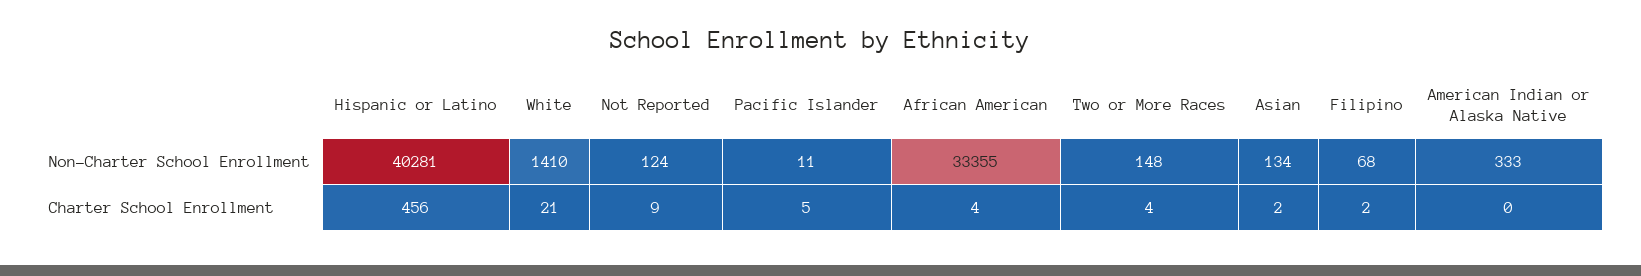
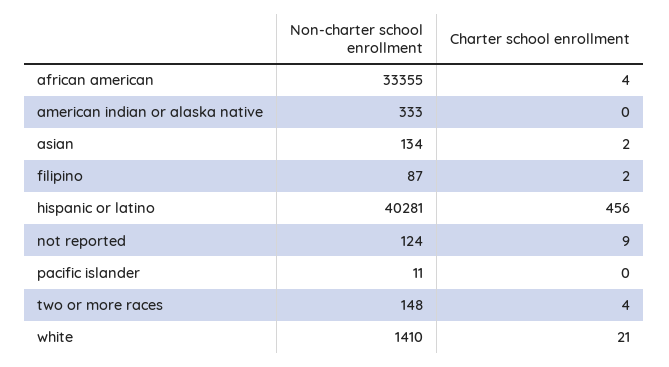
Filipino, Non-Charter School Enrollment: 68 -> 87
Pacific Islander, Charter School Enrollment: 5 -> 0

